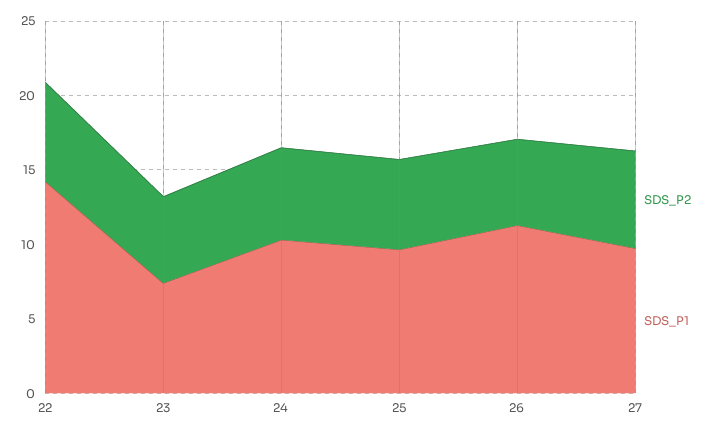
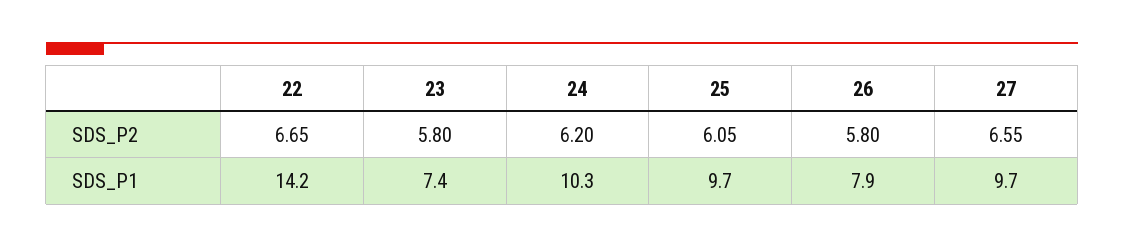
SDS_P1, 26: 11 -> 7.9

